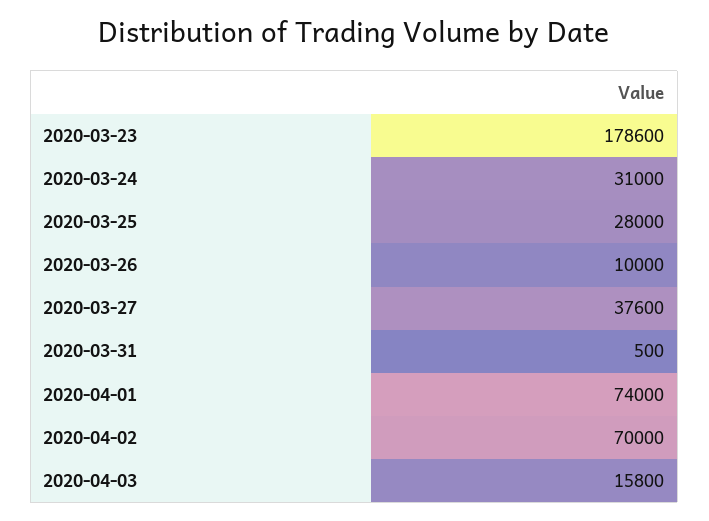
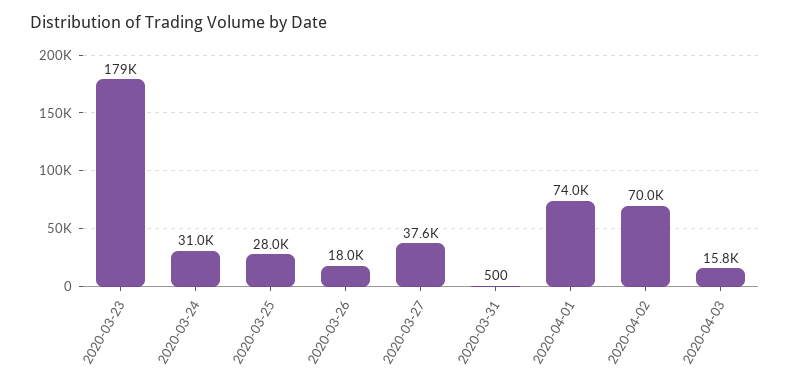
2020-03-26: 10000 -> 18000

